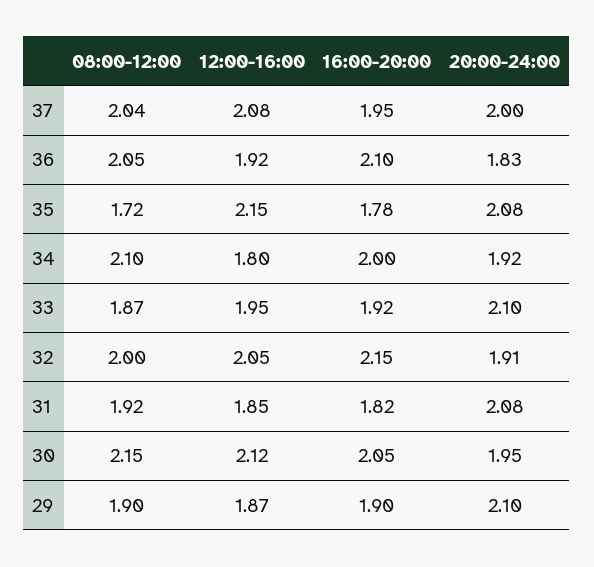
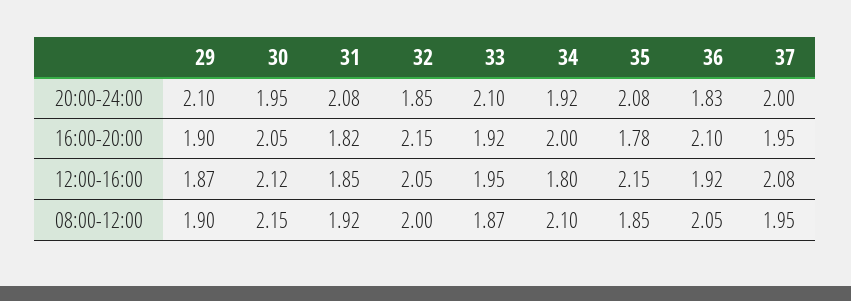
08:00-12:00, 37: 2.04 -> 1.95
08:00-12:00, 35: 1.72 -> 1.85
20:00-24:00, 32: 1.91 -> 1.85

